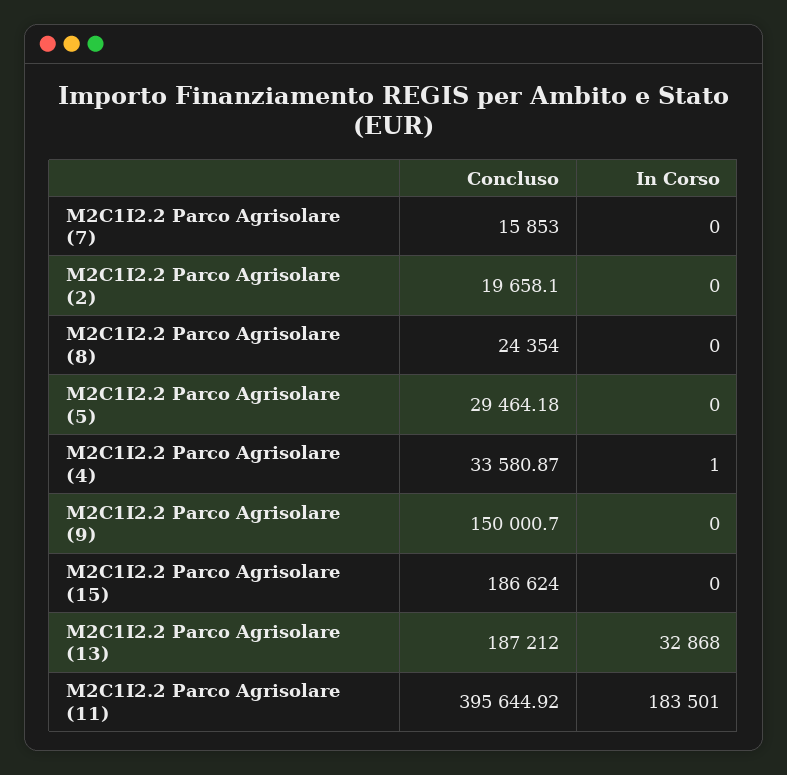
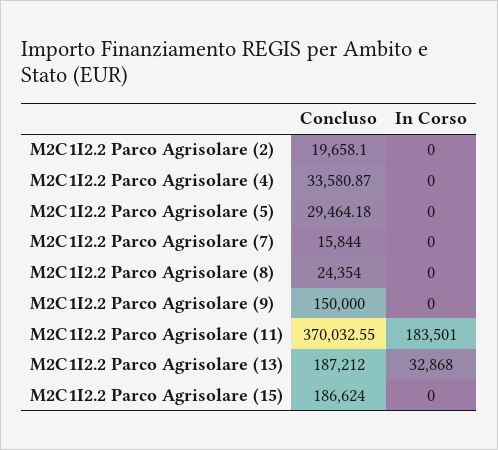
Concluso, M2C1I2.2 Parco Agrisolare (7): 15853 -> 15844
In Corso, M2C1I2.2 Parco Agrisolare (4): 1 -> 0
Concluso, M2C1I2.2 Parco Agrisolare (9): 150000.7 -> 150000
Concluso, M2C1I2.2 Parco Agrisolare (11): 395644.92 -> 370032.55

